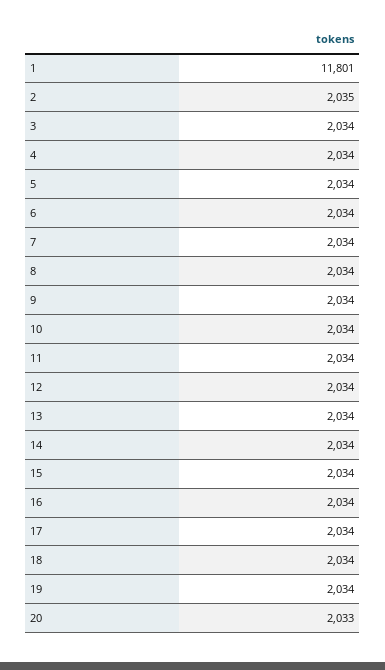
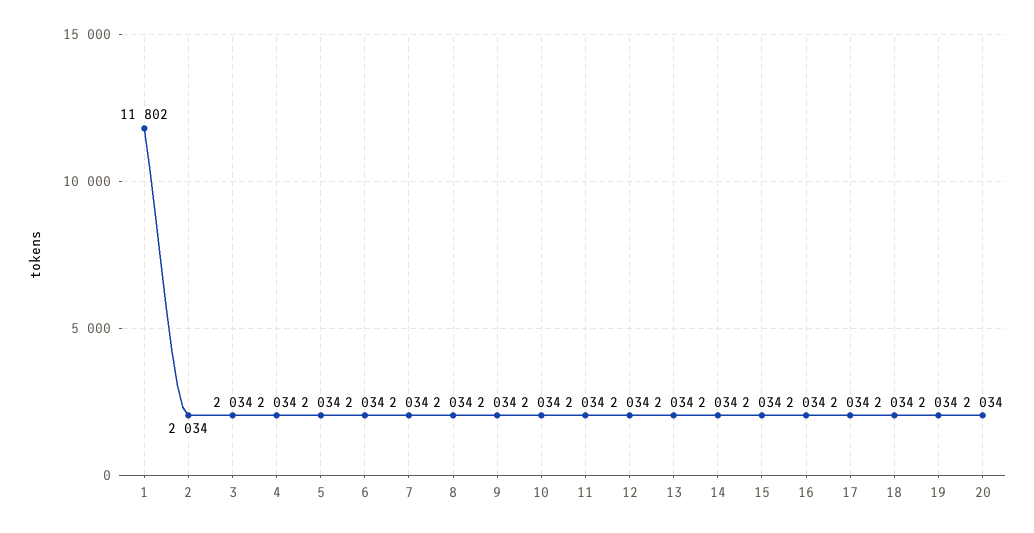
1: 11801 -> 11802
2: 2035 -> 2034
20: 2033 -> 2034

